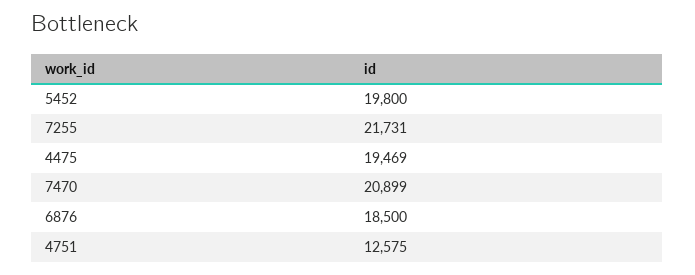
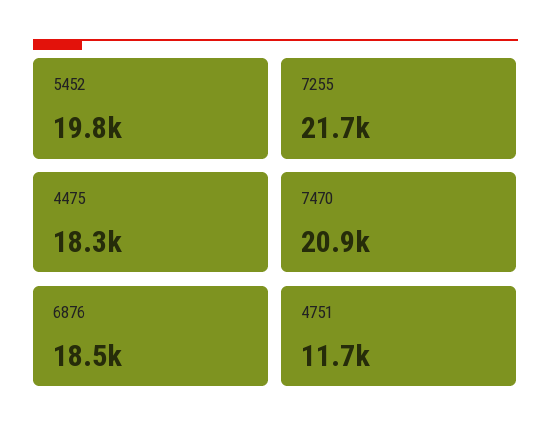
4475: 19469 -> 18300
4751: 12575 -> 11700

